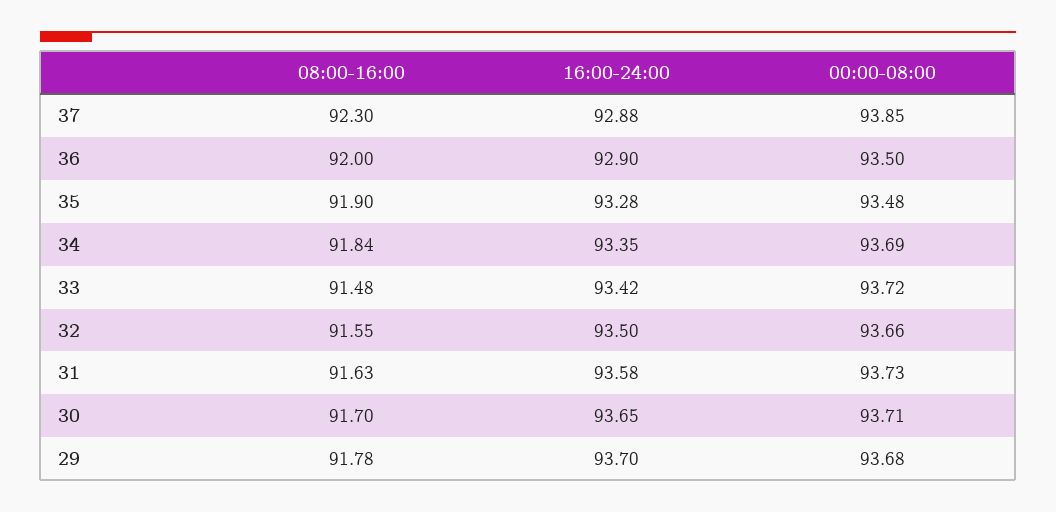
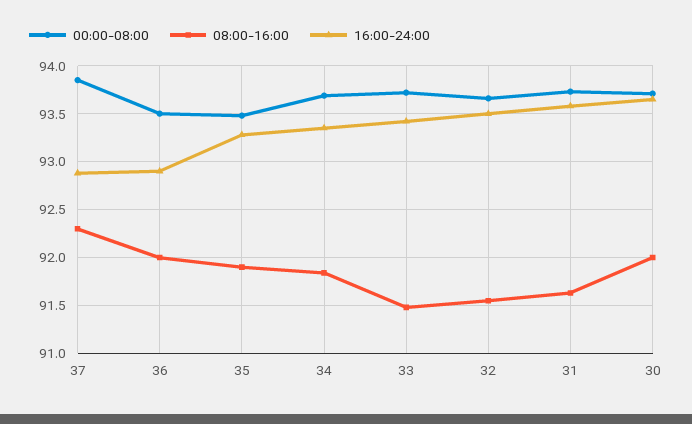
08:00-16:00, 30: 91.7 -> 92
08:00-16:00, 29: 91.78 -> none
16:00-24:00, 29: 93.7 -> none
00:00-08:00, 29: 93.68 -> none

